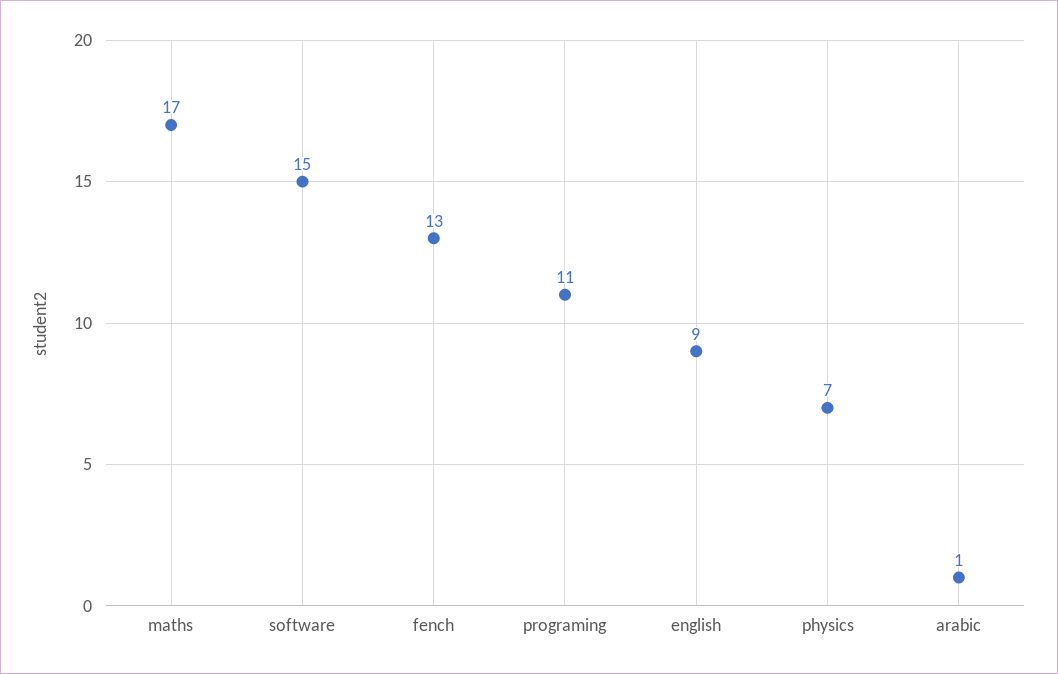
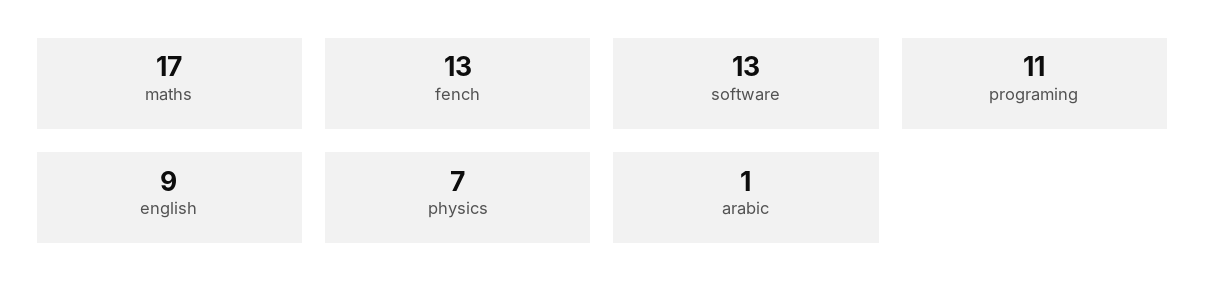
software: 15 -> 13

